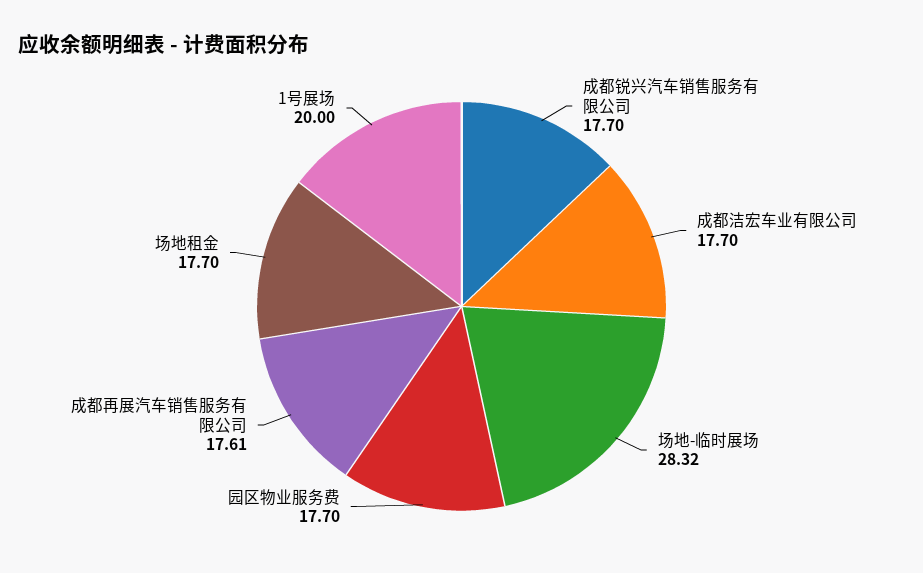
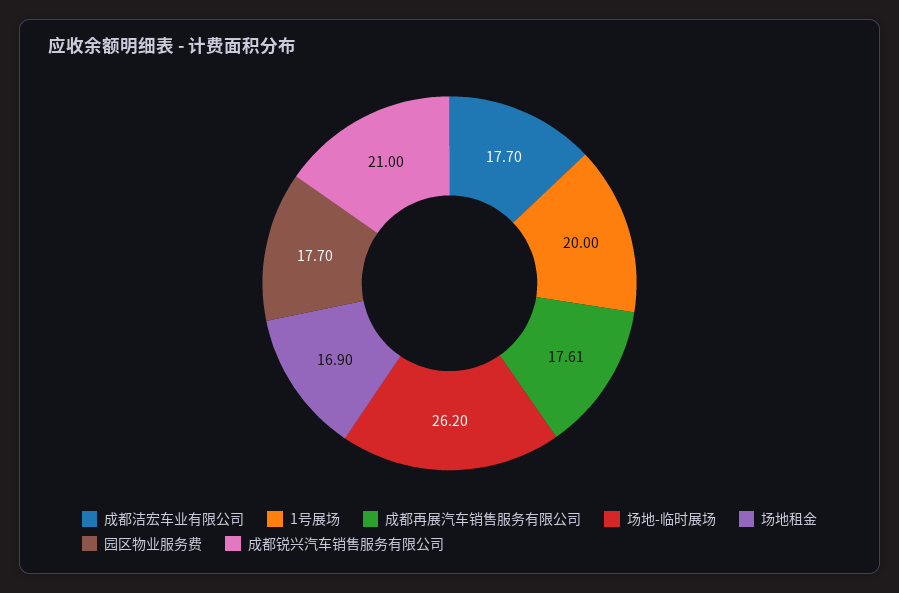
成都锐兴汽车销售服务有限公司: 17.7 -> 21
场地-临时展场: 28.32 -> 26.2
场地租金: 17.7 -> 16.9

